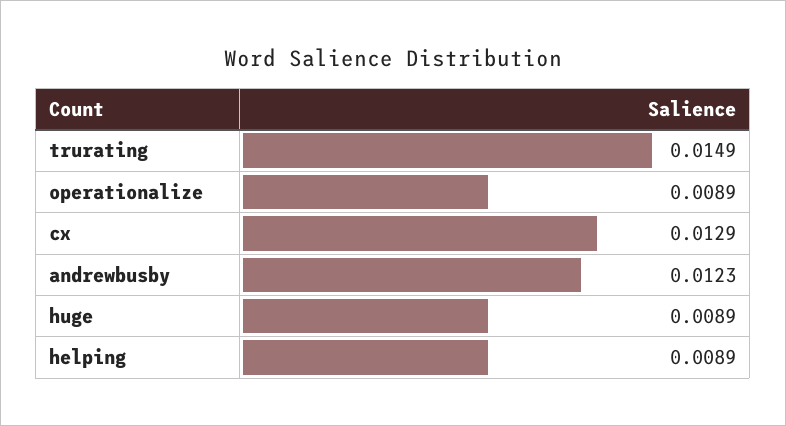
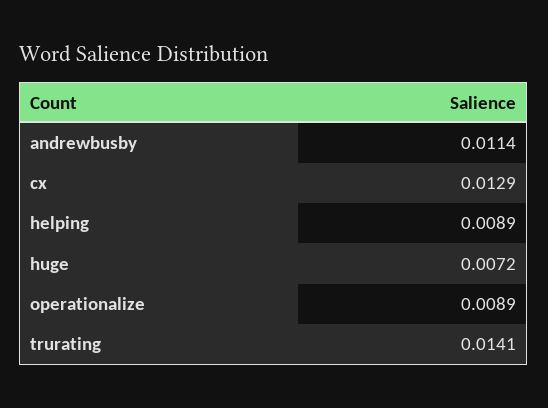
trurating: 0.0149 -> 0.0141
andrewbusby: 0.0123 -> 0.0114
huge: 0.0089 -> 0.0072

